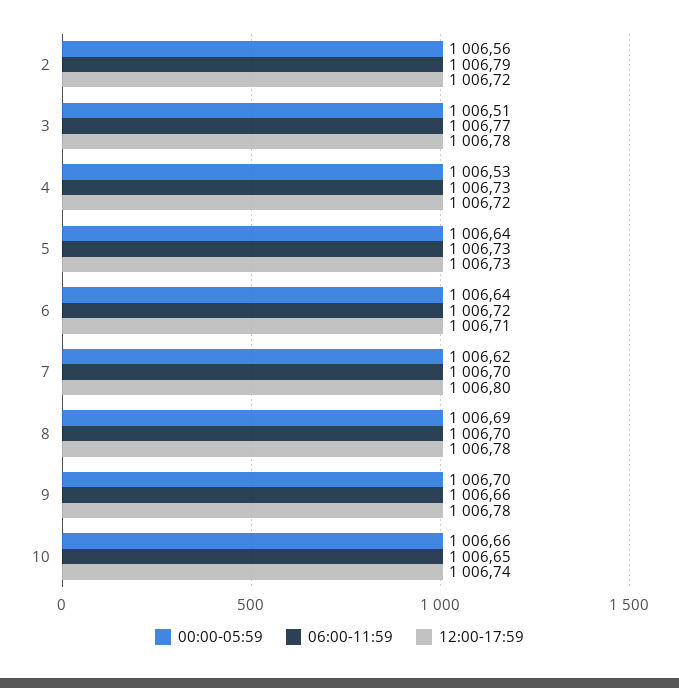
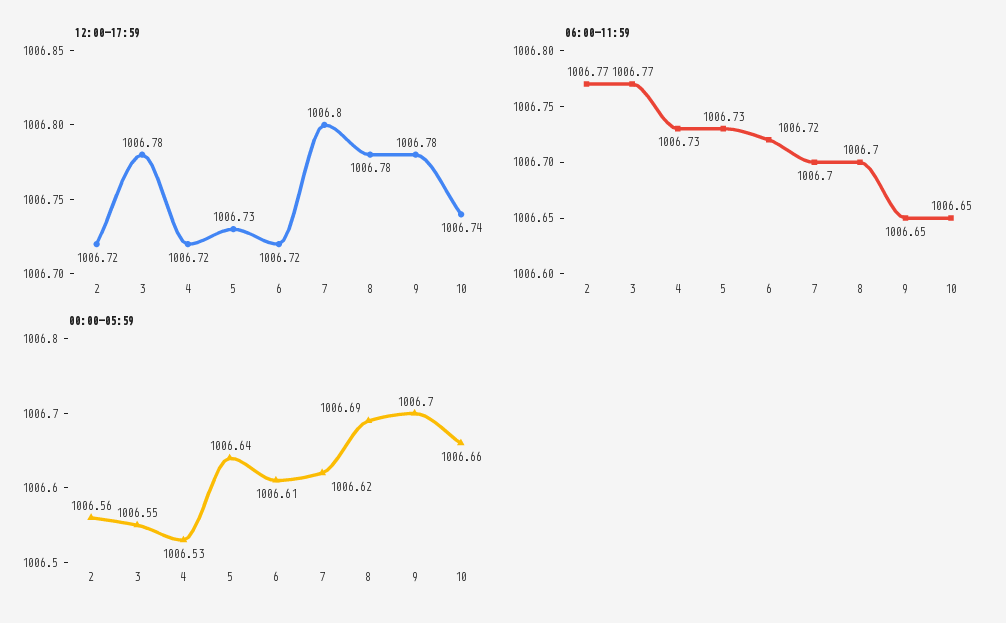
06:00-11:59, 2: 1006.79 -> 1006.77
00:00-05:59, 3: 1006.51 -> 1006.55
00:00-05:59, 6: 1006.64 -> 1006.61
12:00-17:59, 6: 1006.71 -> 1006.72
06:00-11:59, 9: 1006.66 -> 1006.65

